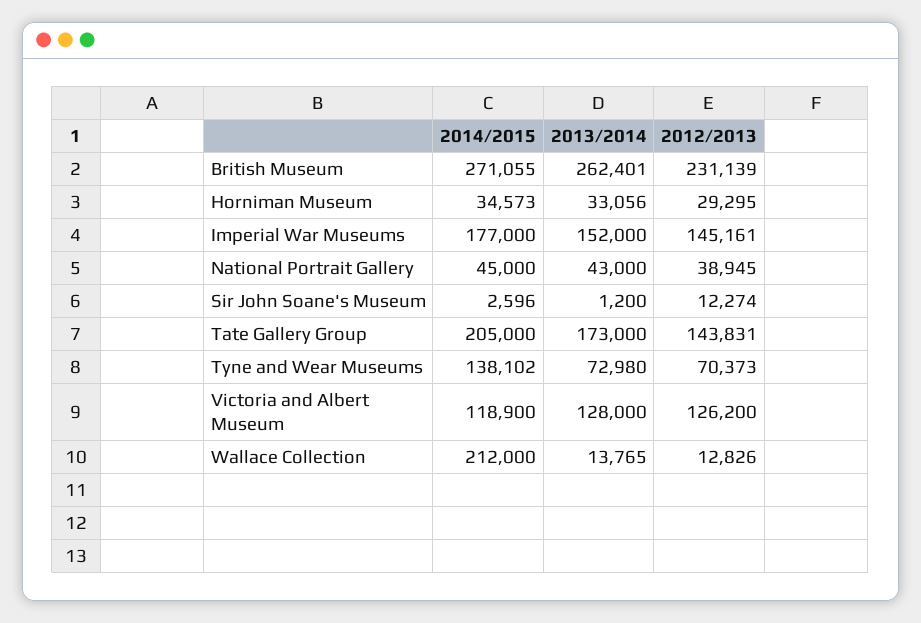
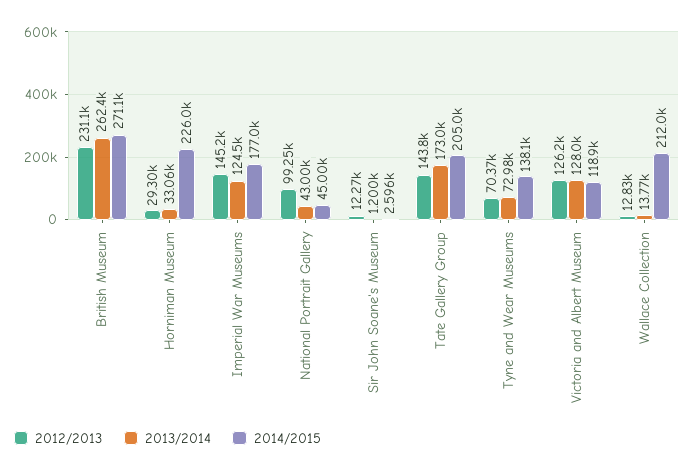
2014/2015, Horniman Museum: 34573 -> 226000
2013/2014, Imperial War Museums: 152000 -> 124500
2012/2013, National Portrait Gallery: 38945 -> 99250

